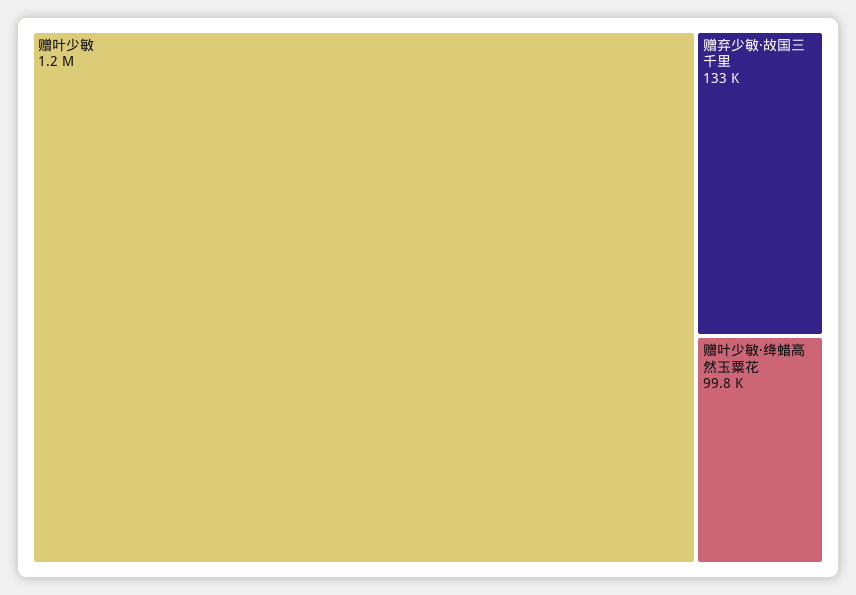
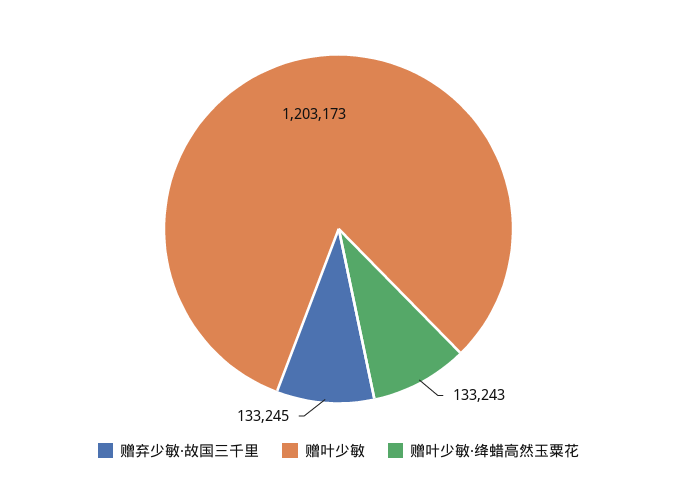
赠叶少敏·绛蜡高然玉粟花: 99800 -> 133243

